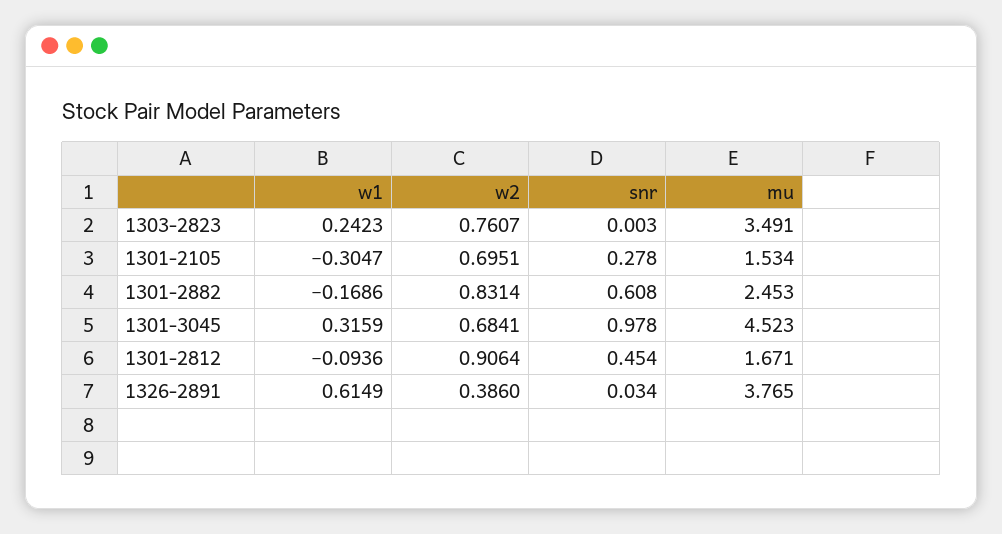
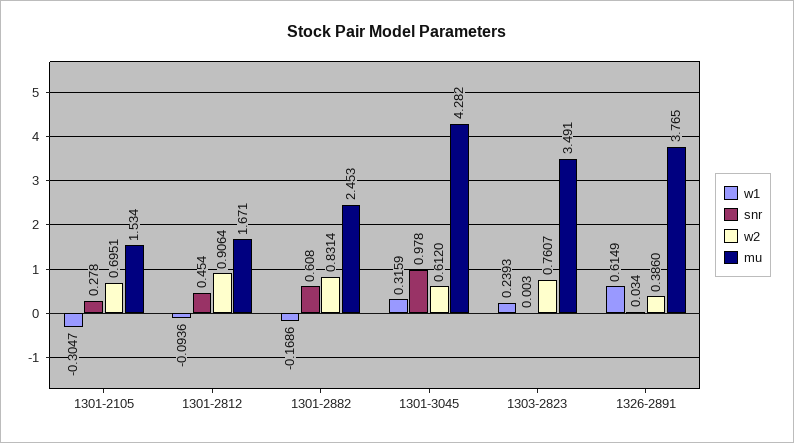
w1, 1303-2823: 0.2423 -> 0.2393
w2, 1301-3045: 0.6841 -> 0.612
mu, 1301-3045: 4.523 -> 4.282

